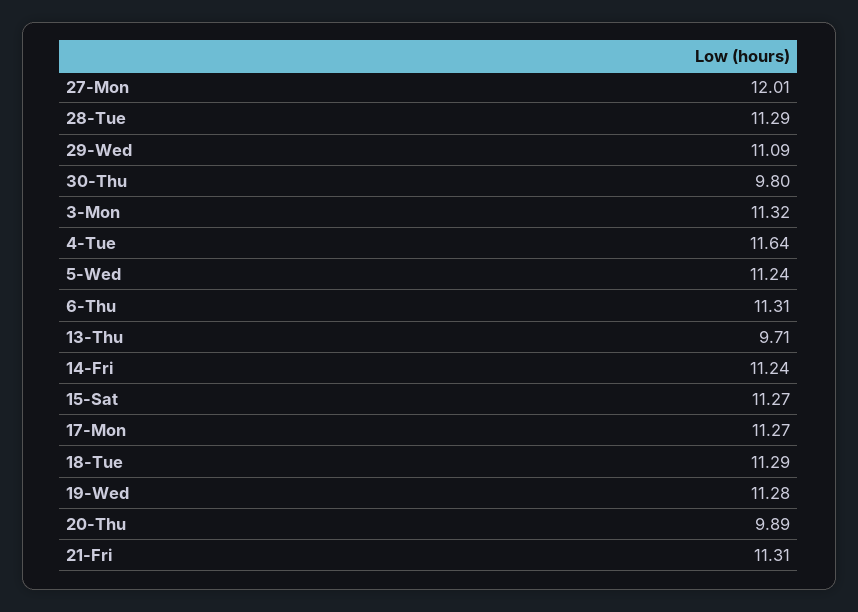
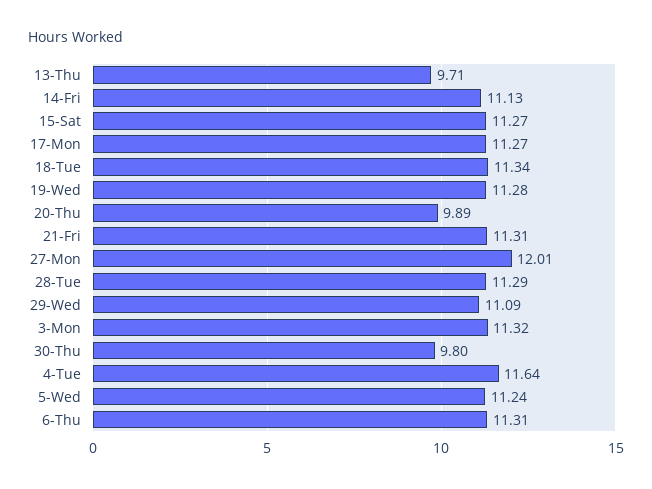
14-Fri: 11.24 -> 11.13
18-Tue: 11.29 -> 11.34

